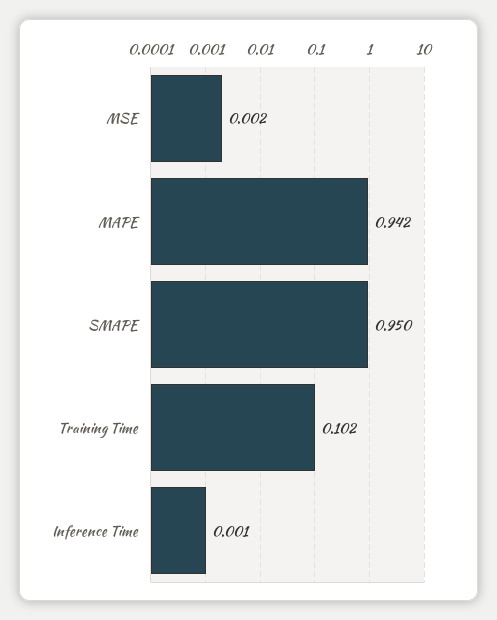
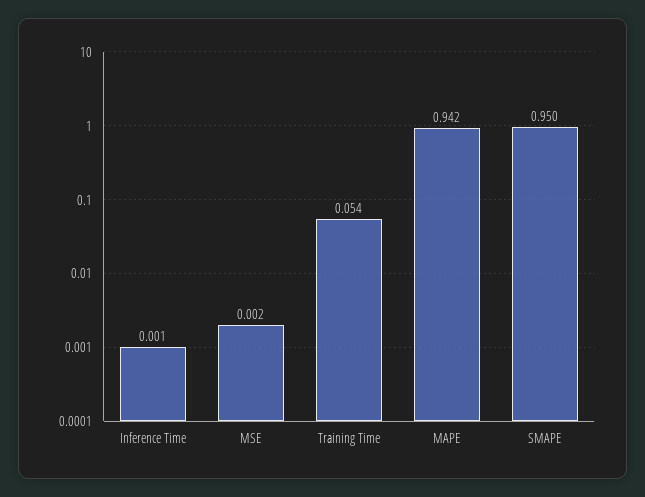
Training Time: 0.102 -> 0.054

